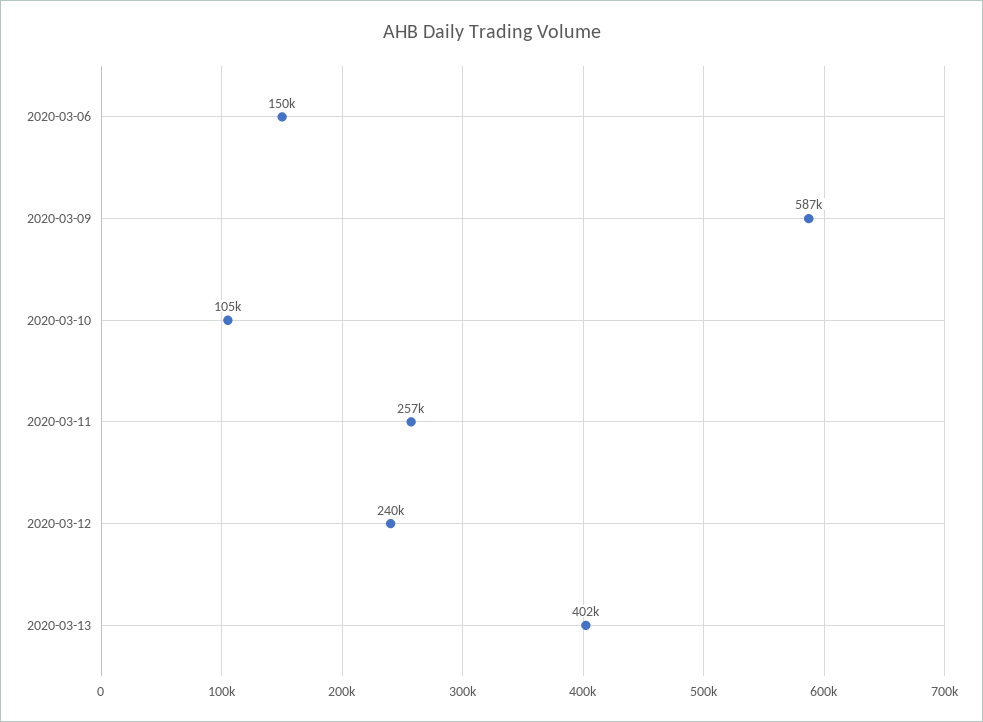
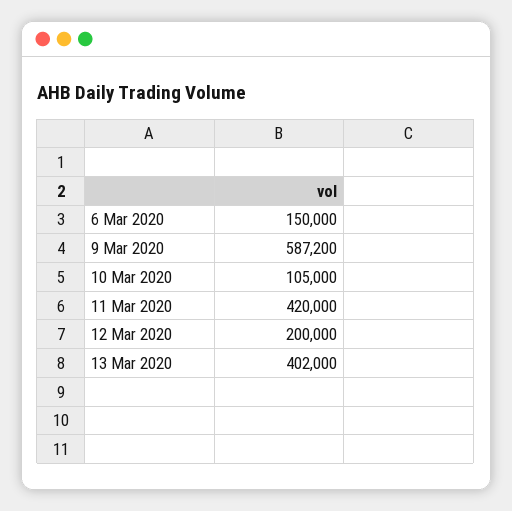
2020-03-11: 257000 -> 420000
2020-03-12: 240000 -> 200000

